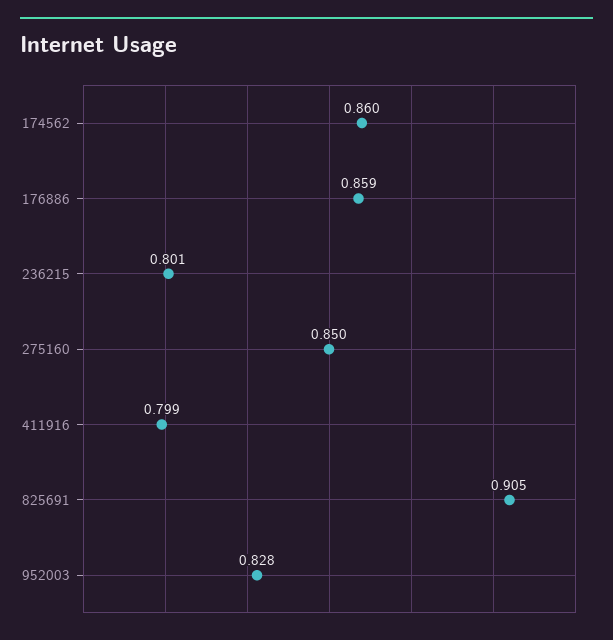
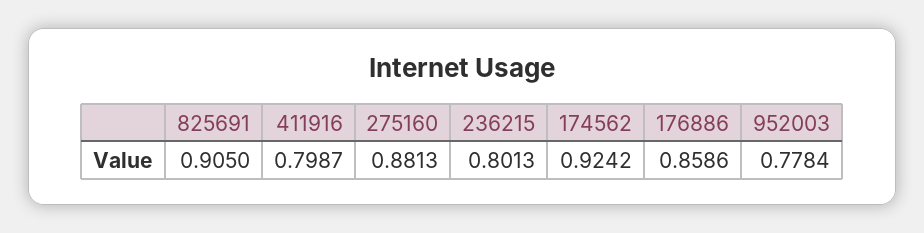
174562: 0.86 -> 0.9242
275160: 0.85 -> 0.8813
952003: 0.828 -> 0.7784

